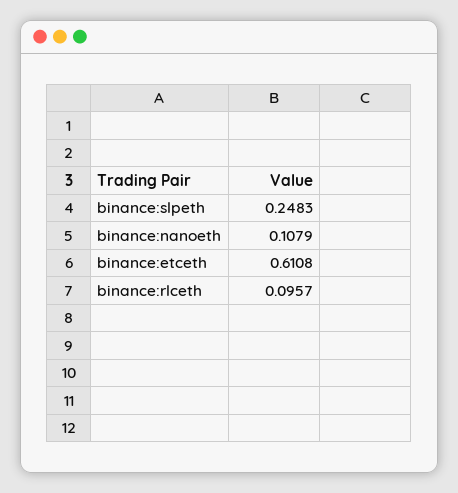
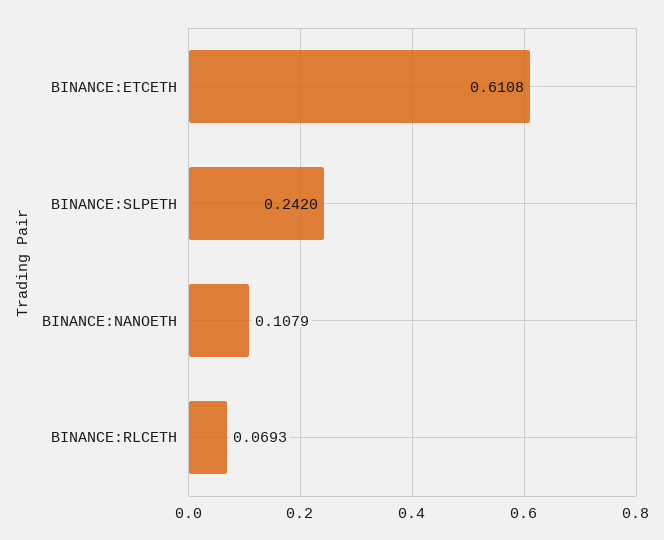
binance:slpeth: 0.2483 -> 0.242
binance:rlceth: 0.0957 -> 0.0693

